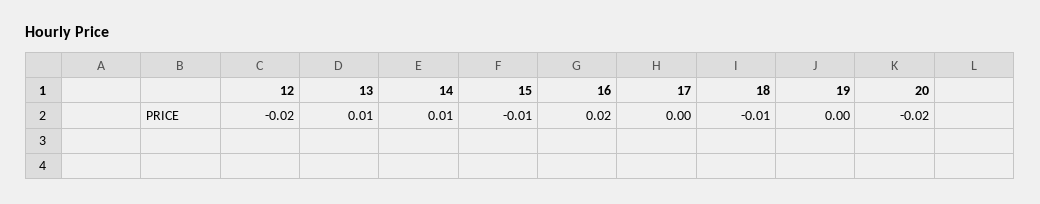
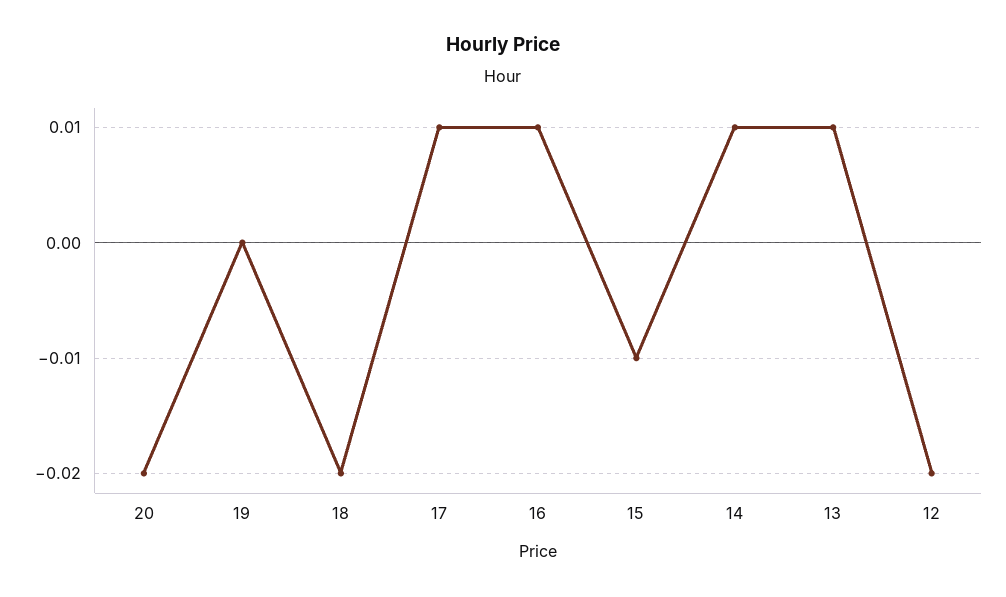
16: 0.02 -> 0.01
17: 0 -> 0.01
18: -0.01 -> -0.02

